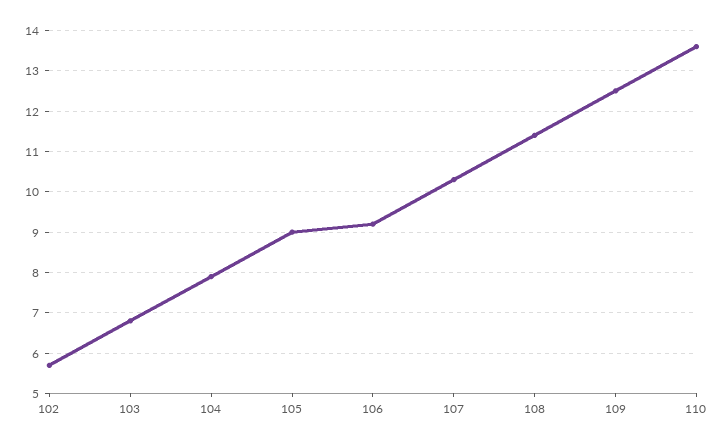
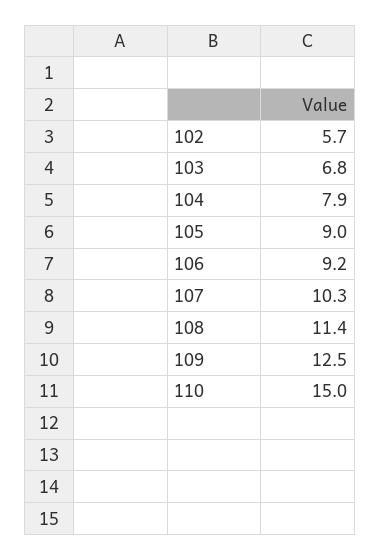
110: 13.5 -> 15

